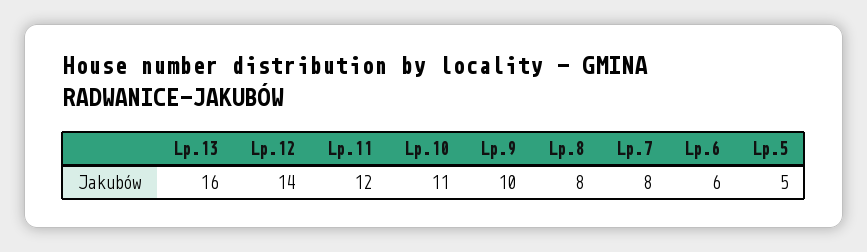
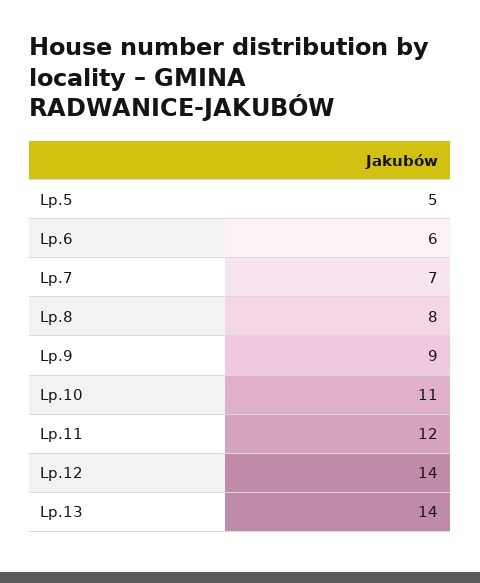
Lp.13: 16 -> 14
Lp.9: 10 -> 9
Lp.7: 8 -> 7

